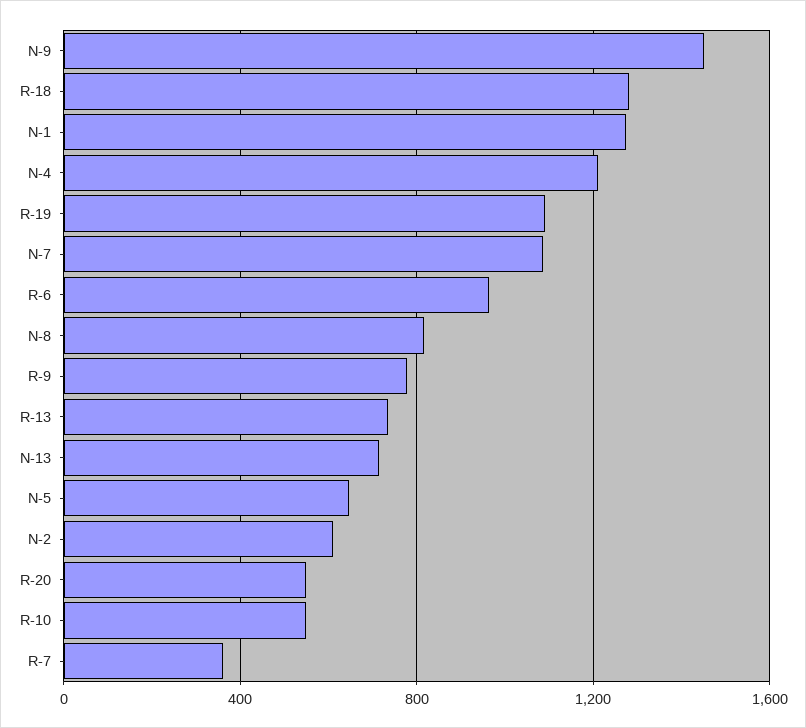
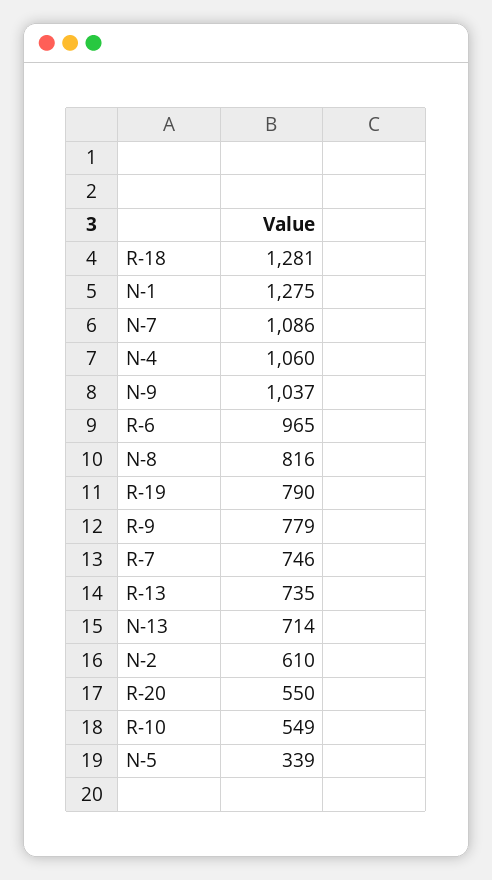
N-9: 1450 -> 1037
N-4: 1200 -> 1060
R-19: 1100 -> 790
N-5: 650 -> 339
R-7: 350 -> 746

